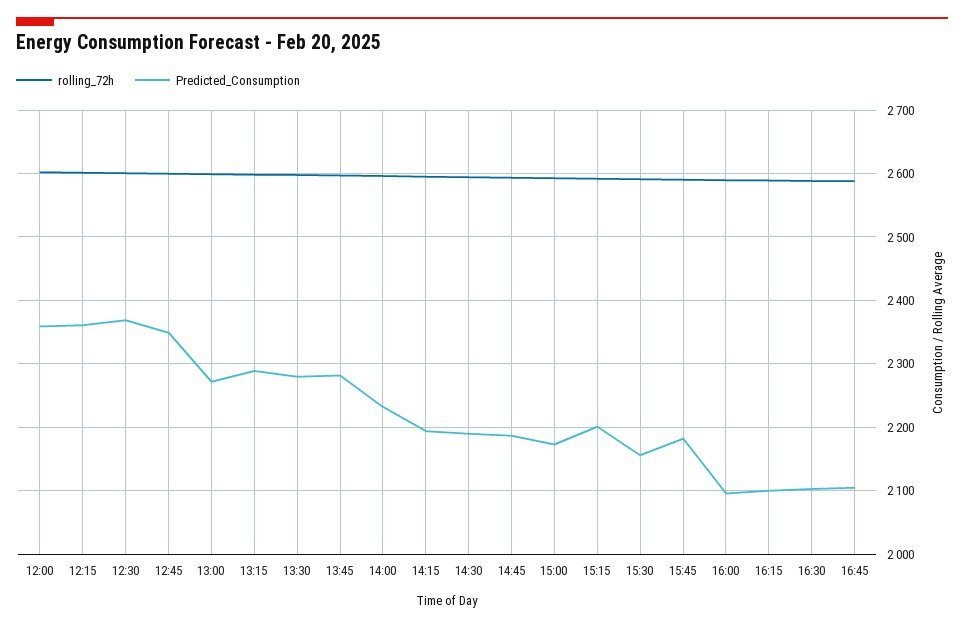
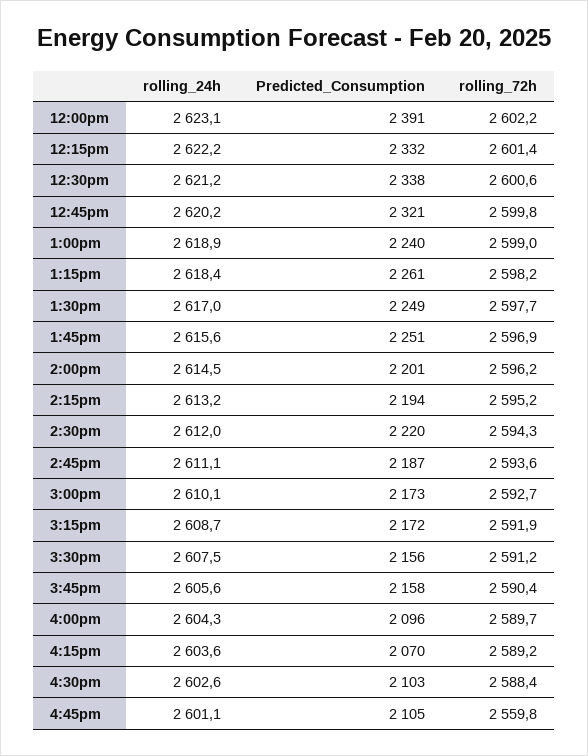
Predicted_Consumption, 12:00: 2360 -> 2391
Predicted_Consumption, 12:15: 2360 -> 2332
Predicted_Consumption, 12:30: 2370 -> 2338
Predicted_Consumption, 12:45: 2350 -> 2321
Predicted_Consumption, 13:00: 2270 -> 2240
Predicted_Consumption, 13:15: 2290 -> 2261
Predicted_Consumption, 13:30: 2280 -> 2249
Predicted_Consumption, 13:45: 2280 -> 2251
Predicted_Consumption, 14:00: 2230 -> 2201
Predicted_Consumption, 14:30: 2190 -> 2220
Predicted_Consumption, 15:15: 2200 -> 2172
Predicted_Consumption, 15:45: 2180 -> 2158
Predicted_Consumption, 16:15: 2100 -> 2070
rolling_72h, 16:45: 2590 -> 2559.8
rolling_24h, 12:00: none -> 2623.1
rolling_24h, 12:15: none -> 2622.2
rolling_24h, 12:30: none -> 2621.2
rolling_24h, 12:45: none -> 2620.2
rolling_24h, 13:00: none -> 2618.9
rolling_24h, 13:15: none -> 2618.4
rolling_24h, 13:30: none -> 2617
rolling_24h, 13:45: none -> 2615.6
rolling_24h, 14:00: none -> 2614.5
rolling_24h, 14:15: none -> 2613.2
rolling_24h, 14:30: none -> 2612
rolling_24h, 14:45: none -> 2611.1
rolling_24h, 15:00: none -> 2610.1
rolling_24h, 15:15: none -> 2608.7
rolling_24h, 15:30: none -> 2607.5
rolling_24h, 15:45: none -> 2605.6
rolling_24h, 16:00: none -> 2604.3
rolling_24h, 16:15: none -> 2603.6
rolling_24h, 16:30: none -> 2602.6
rolling_24h, 16:45: none -> 2601.1

